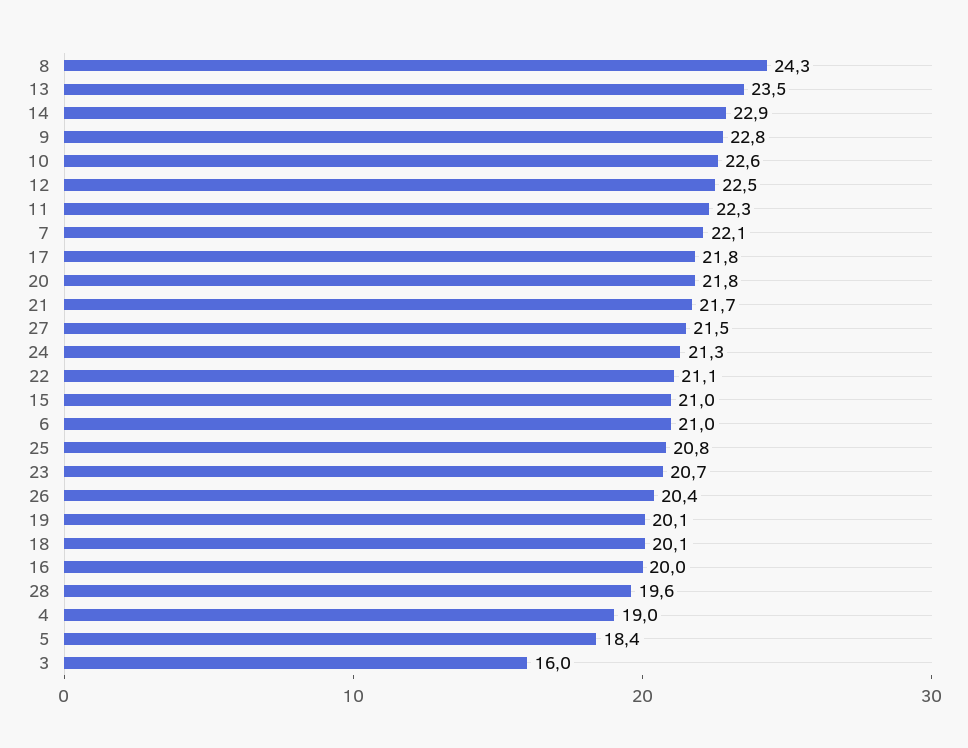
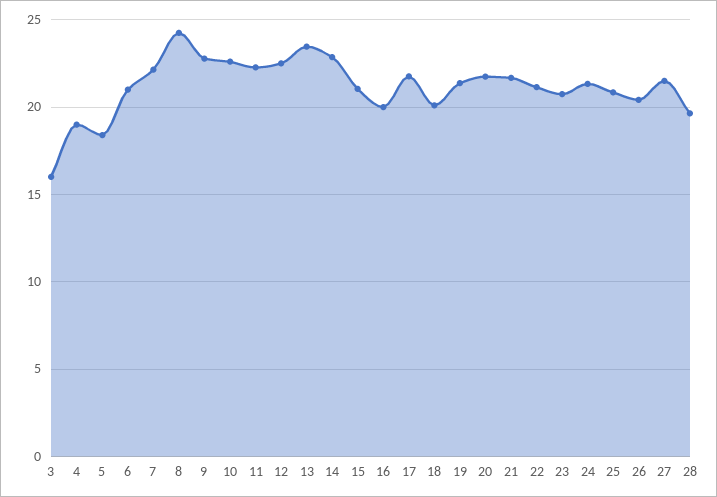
19: 20.1 -> 21.5

